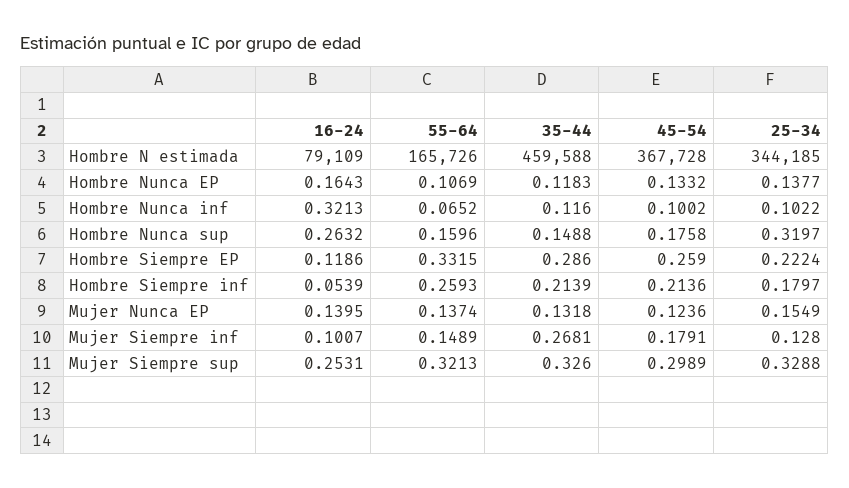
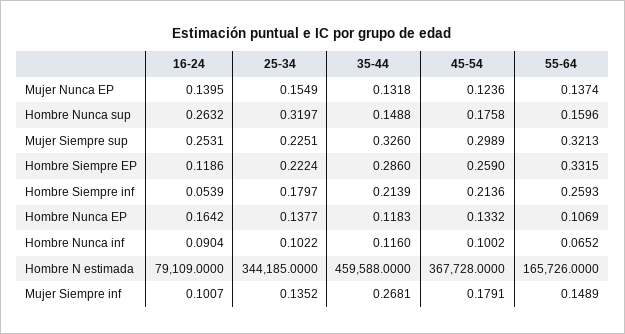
16-24, Hombre Nunca EP: 0.1643 -> 0.1642
16-24, Hombre Nunca inf: 0.3213 -> 0.0904
25-34, Mujer Siempre inf: 0.128 -> 0.1352
25-34, Mujer Siempre sup: 0.3288 -> 0.2251

